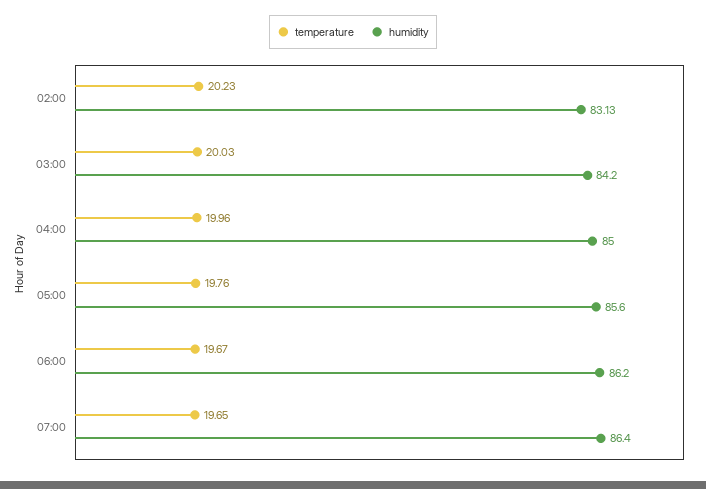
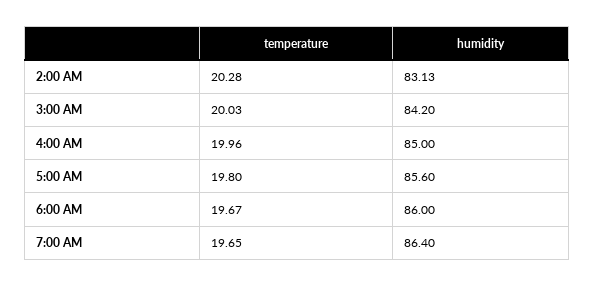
temperature, 02:00: 20.23 -> 20.28
temperature, 05:00: 19.76 -> 19.8
humidity, 06:00: 86.2 -> 86

